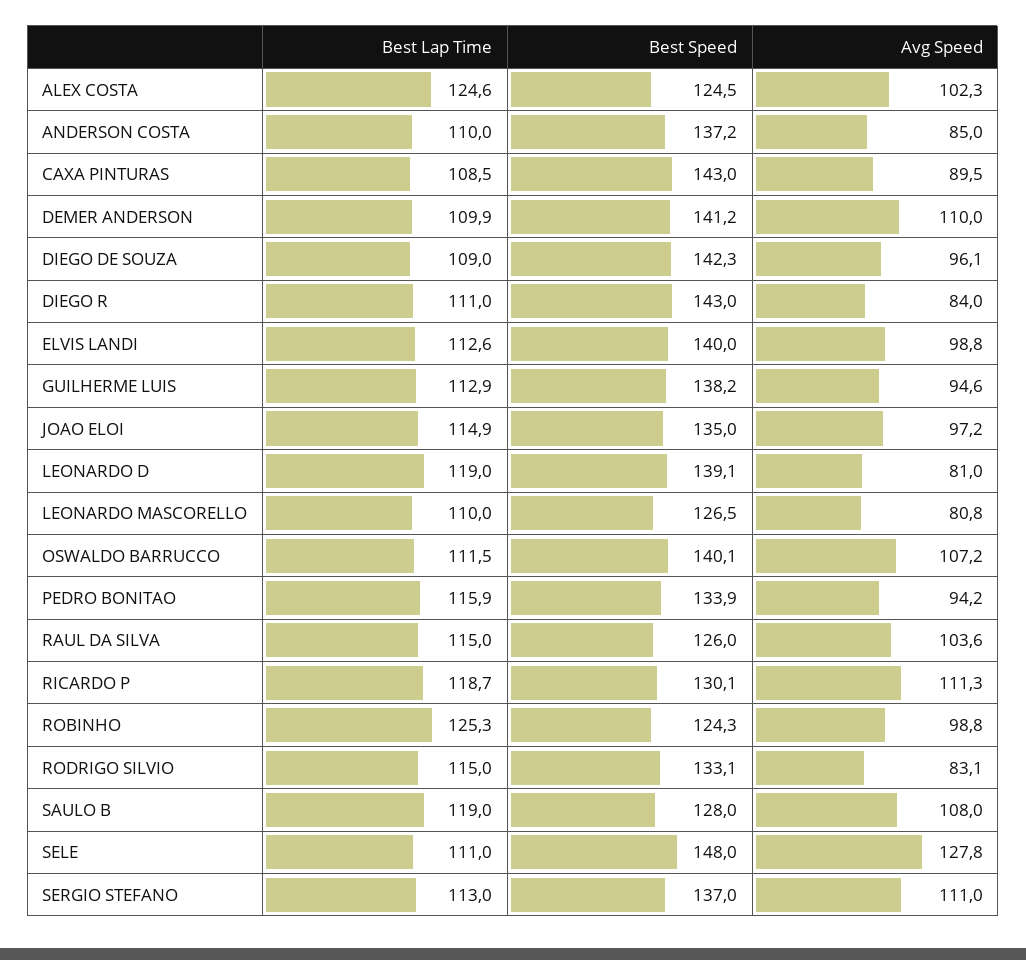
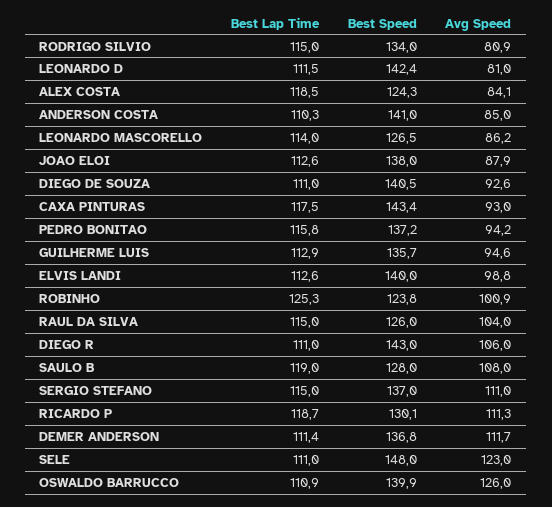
Best Lap Time, ALEX COSTA: 124.6 -> 118.5
Best Speed, ALEX COSTA: 124.5 -> 124.3
Avg Speed, ALEX COSTA: 102.3 -> 84.1
Best Lap Time, ANDERSON COSTA: 110 -> 110.3
Best Speed, ANDERSON COSTA: 137.2 -> 141
Best Lap Time, CAXA PINTURAS: 108.5 -> 117.5
Best Speed, CAXA PINTURAS: 143 -> 143.4
Avg Speed, CAXA PINTURAS: 89.5 -> 93
Best Lap Time, DEMER ANDERSON: 109.9 -> 111.4
Best Speed, DEMER ANDERSON: 141.2 -> 136.8
Avg Speed, DEMER ANDERSON: 110 -> 111.7
Best Lap Time, DIEGO DE SOUZA: 109 -> 111
Best Speed, DIEGO DE SOUZA: 142.3 -> 140.5
Avg Speed, DIEGO DE SOUZA: 96.1 -> 92.6
Avg Speed, DIEGO R: 84 -> 106
Best Speed, GUILHERME LUIS: 138.2 -> 135.7
Best Lap Time, JOAO ELOI: 114.9 -> 112.6
Best Speed, JOAO ELOI: 135 -> 138
Avg Speed, JOAO ELOI: 97.2 -> 87.9
Best Lap Time, LEONARDO D: 119 -> 111.5
Best Speed, LEONARDO D: 139.1 -> 142.4
Best Lap Time, LEONARDO MASCORELLO: 110 -> 114
Avg Speed, LEONARDO MASCORELLO: 80.8 -> 86.2
Best Lap Time, OSWALDO BARRUCCO: 111.5 -> 110.9
Best Speed, OSWALDO BARRUCCO: 140.1 -> 139.9
Avg Speed, OSWALDO BARRUCCO: 107.2 -> 126
Best Lap Time, PEDRO BONITAO: 115.9 -> 115.8
Best Speed, PEDRO BONITAO: 133.9 -> 137.2
Avg Speed, RAUL DA SILVA: 103.6 -> 104
Best Speed, ROBINHO: 124.3 -> 123.8
Avg Speed, ROBINHO: 98.8 -> 100.9
Best Speed, RODRIGO SILVIO: 133.1 -> 134
Avg Speed, RODRIGO SILVIO: 83.1 -> 80.9
Avg Speed, SELE: 127.8 -> 123
Best Lap Time, SERGIO STEFANO: 113 -> 115

